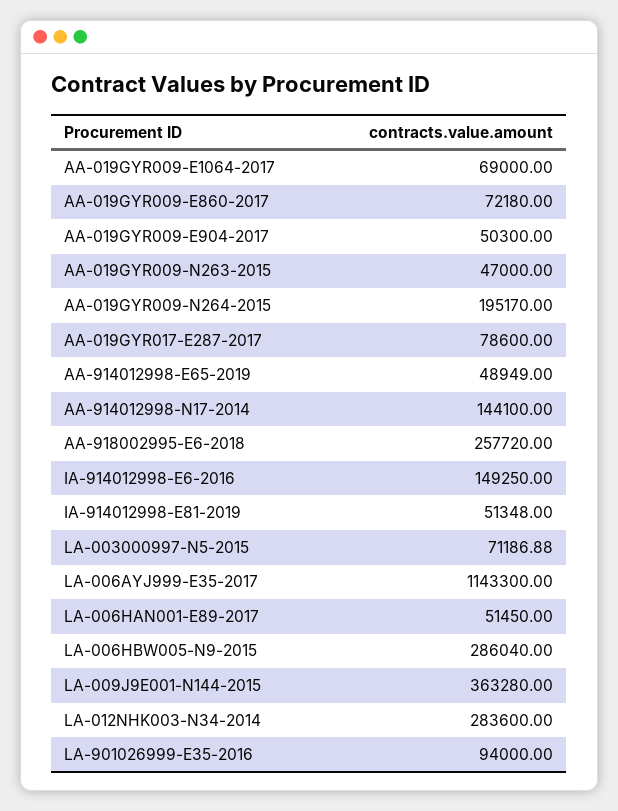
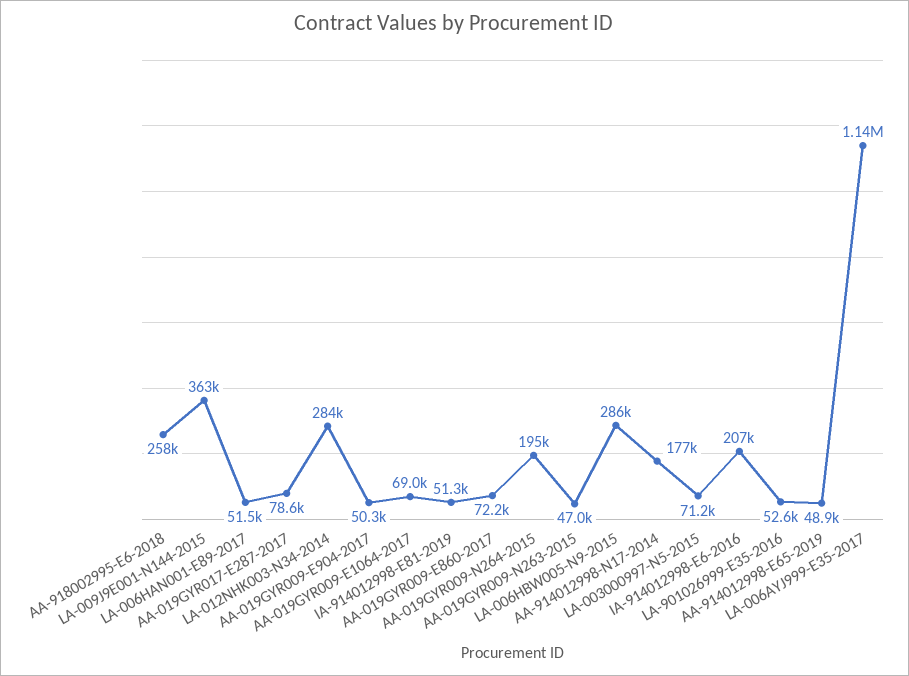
AA-914012998-N17-2014: 144100 -> 177000
IA-914012998-E6-2016: 149250 -> 207000
LA-901026999-E35-2016: 94000 -> 52600

